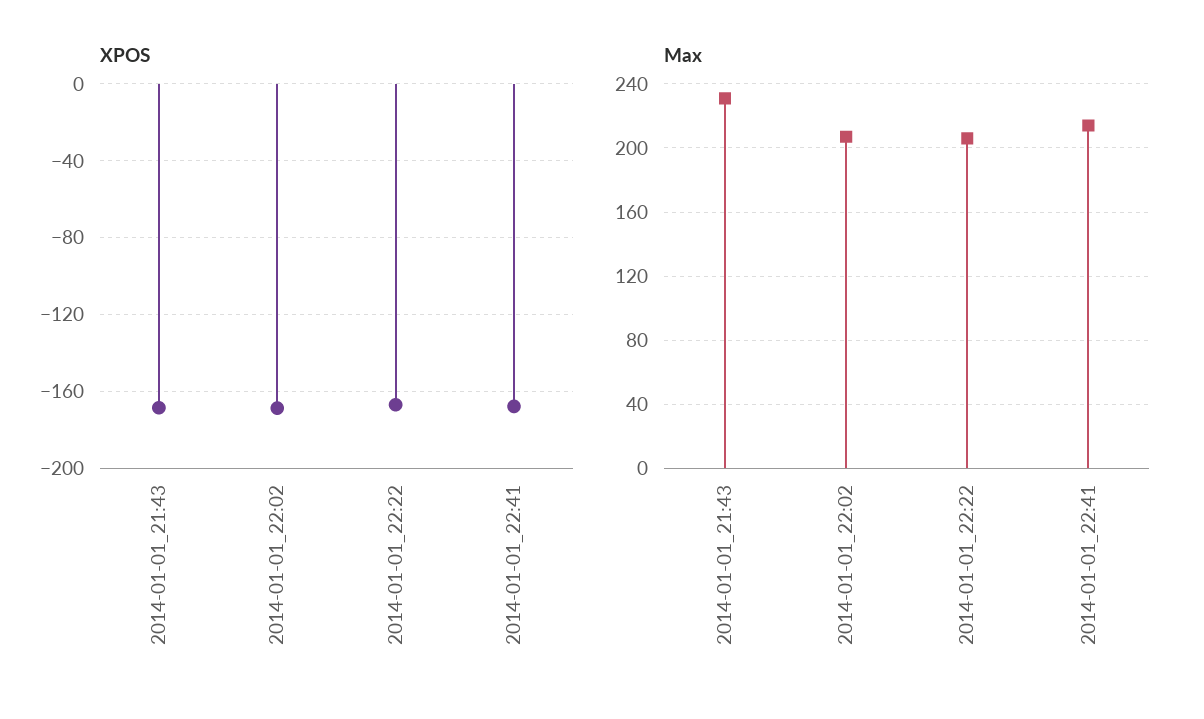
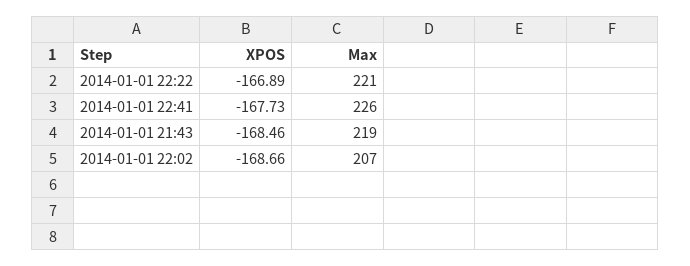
Max, 2014-01-01_21:43: 230 -> 219
Max, 2014-01-01_22:22: 205 -> 221
Max, 2014-01-01_22:41: 215 -> 226

